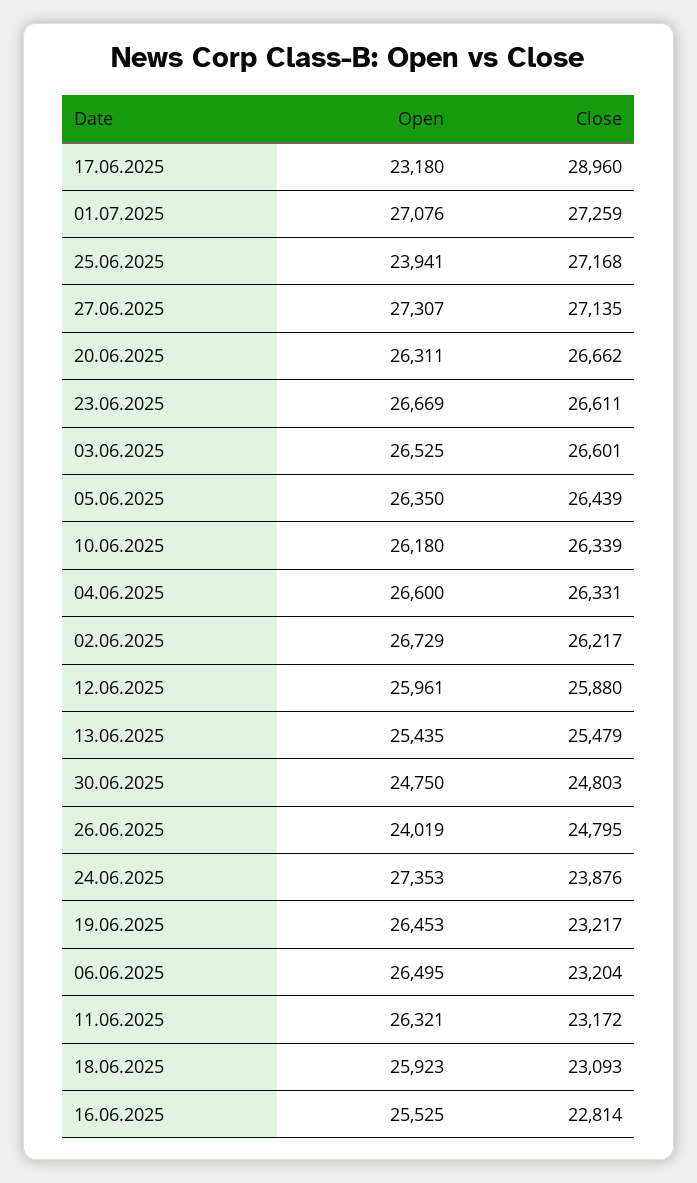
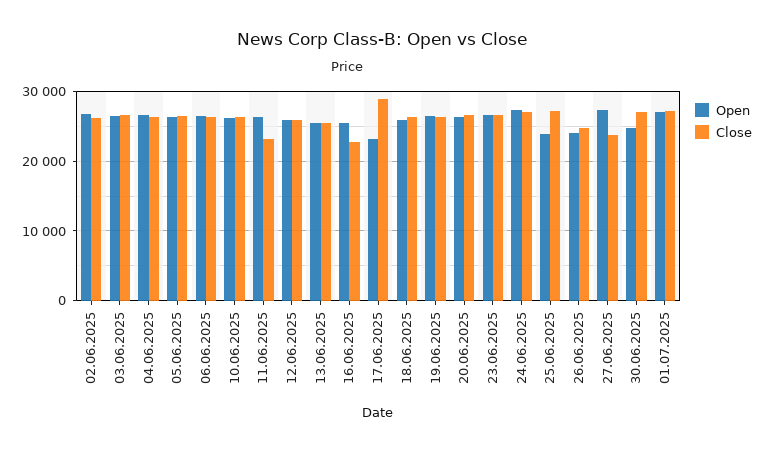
Close, 27.06.2025: 27135 -> 24000
Close, 30.06.2025: 24803 -> 27000
Close, 24.06.2025: 23876 -> 27000
Close, 19.06.2025: 23217 -> 26000
Close, 06.06.2025: 23204 -> 26000
Close, 18.06.2025: 23093 -> 26000

